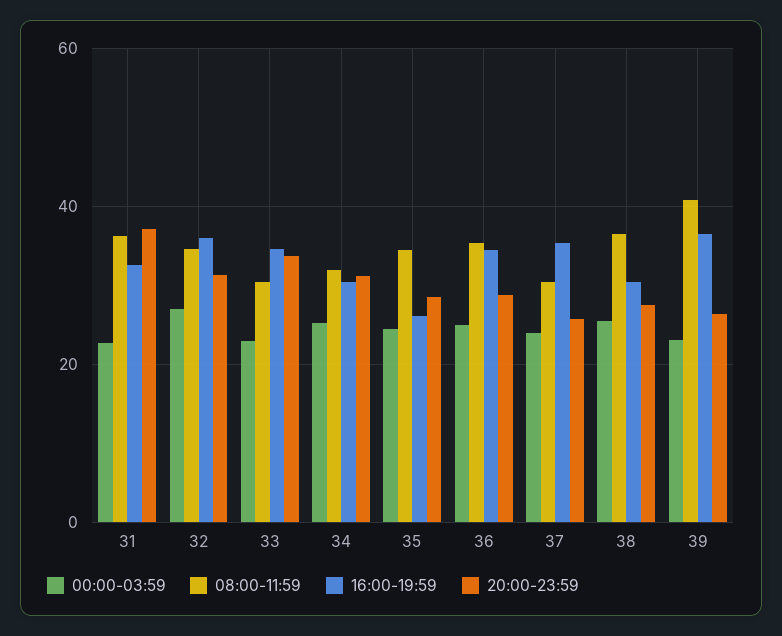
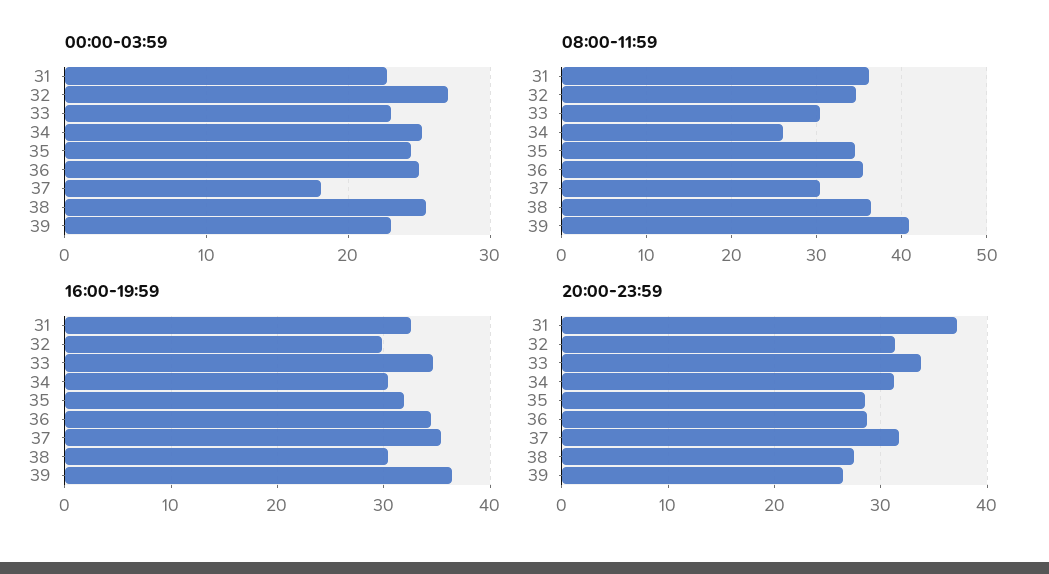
16:00-19:59, 32: 36 -> 30
08:00-11:59, 34: 32 -> 26
16:00-19:59, 35: 26 -> 32
00:00-03:59, 37: 24 -> 18
20:00-23:59, 37: 26 -> 32

